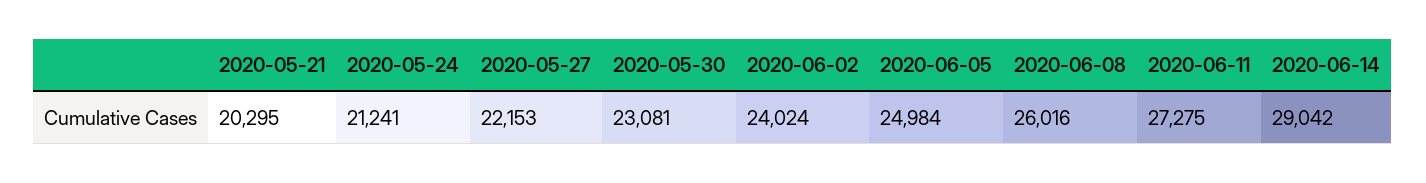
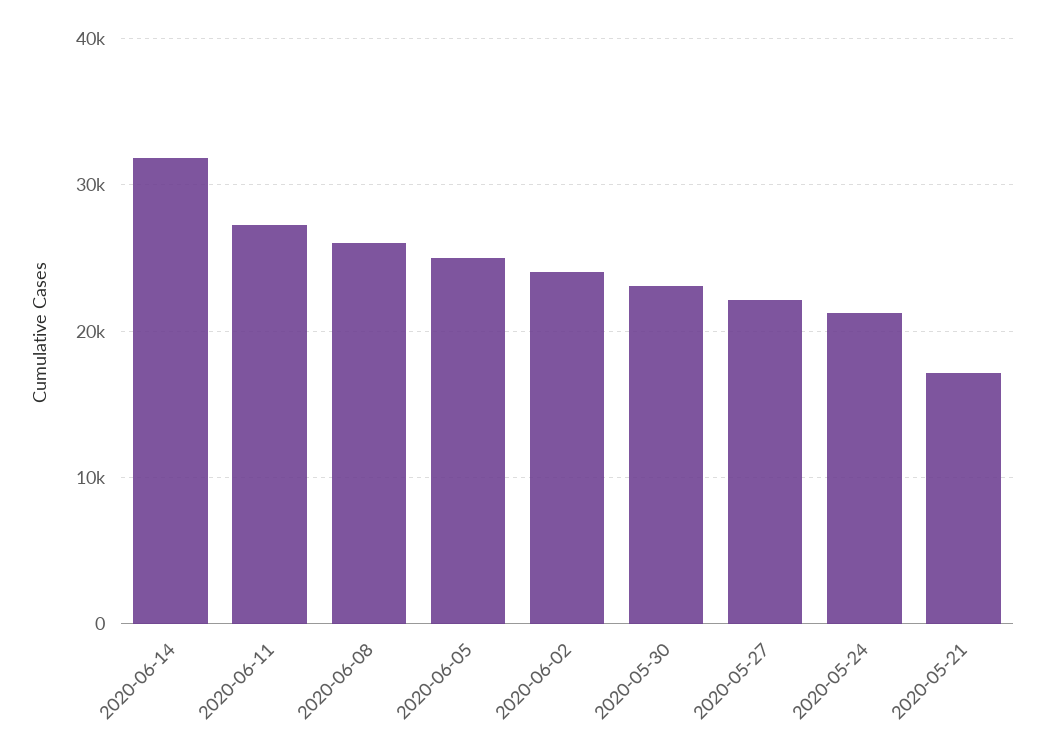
2020-05-21: 20295 -> 17000
2020-06-14: 29042 -> 32000

